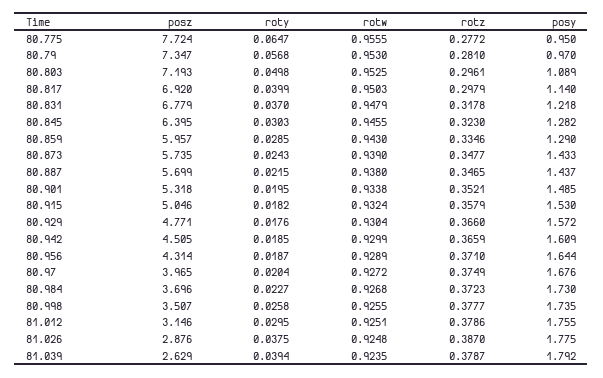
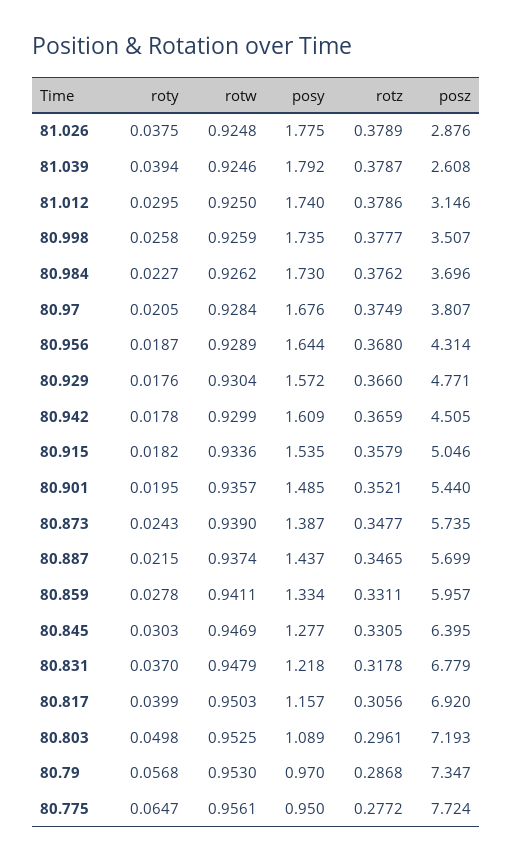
rotw, 80.775: 0.9555 -> 0.9561
rotz, 80.79: 0.281 -> 0.2868
rotz, 80.817: 0.2979 -> 0.3056
posy, 80.817: 1.14 -> 1.157
rotw, 80.845: 0.9455 -> 0.9469
rotz, 80.845: 0.323 -> 0.3305
posy, 80.845: 1.282 -> 1.277
roty, 80.859: 0.0285 -> 0.0278
rotw, 80.859: 0.943 -> 0.9411
rotz, 80.859: 0.3346 -> 0.3311
posy, 80.859: 1.29 -> 1.334
posy, 80.873: 1.433 -> 1.387
rotw, 80.887: 0.938 -> 0.9374
posz, 80.901: 5.318 -> 5.44
rotw, 80.901: 0.9338 -> 0.9357
rotw, 80.915: 0.9324 -> 0.9336
posy, 80.915: 1.53 -> 1.535
roty, 80.942: 0.0185 -> 0.0178
rotz, 80.956: 0.371 -> 0.368
posz, 80.97: 3.965 -> 3.807
roty, 80.97: 0.0204 -> 0.0205
rotw, 80.97: 0.9272 -> 0.9284
rotw, 80.984: 0.9268 -> 0.9262
rotz, 80.984: 0.3723 -> 0.3762
rotw, 80.998: 0.9255 -> 0.9259
rotw, 81.012: 0.9251 -> 0.925
posy, 81.012: 1.755 -> 1.74
rotz, 81.026: 0.387 -> 0.3789
posz, 81.039: 2.629 -> 2.608
rotw, 81.039: 0.9235 -> 0.9246

